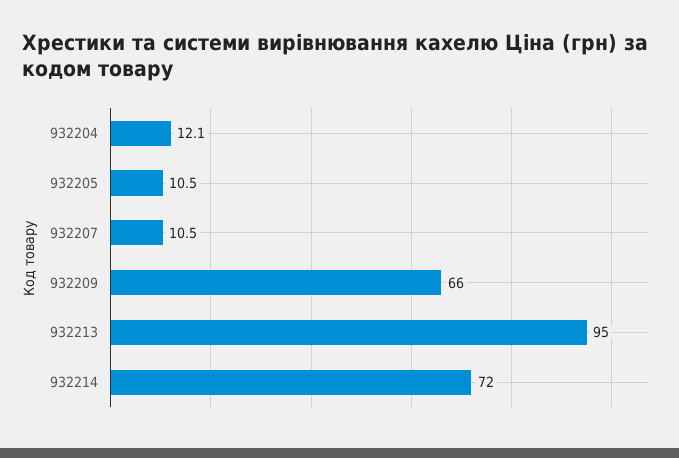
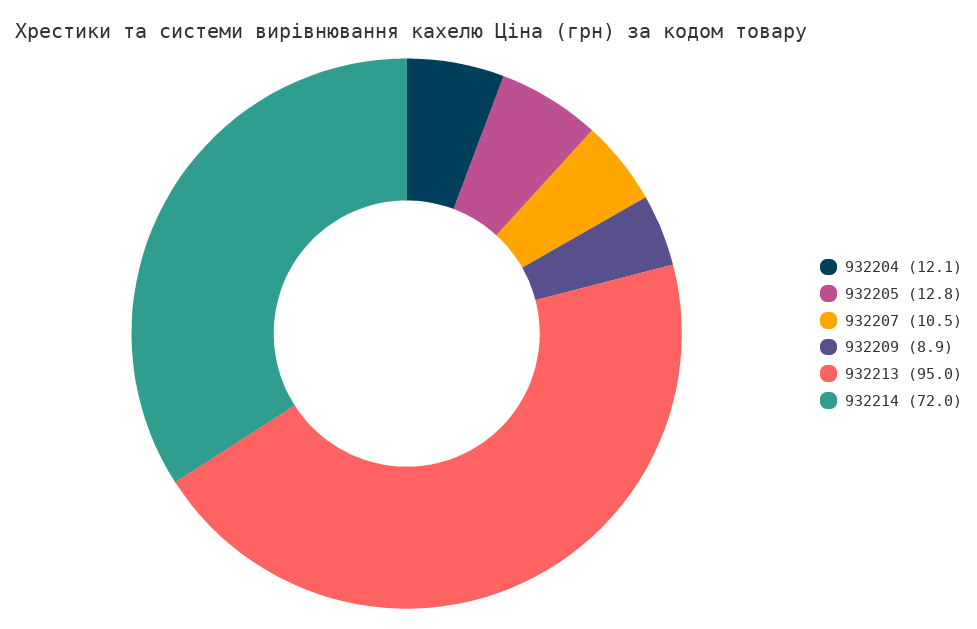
932205: 10.5 -> 12.8
932209: 66 -> 8.9

